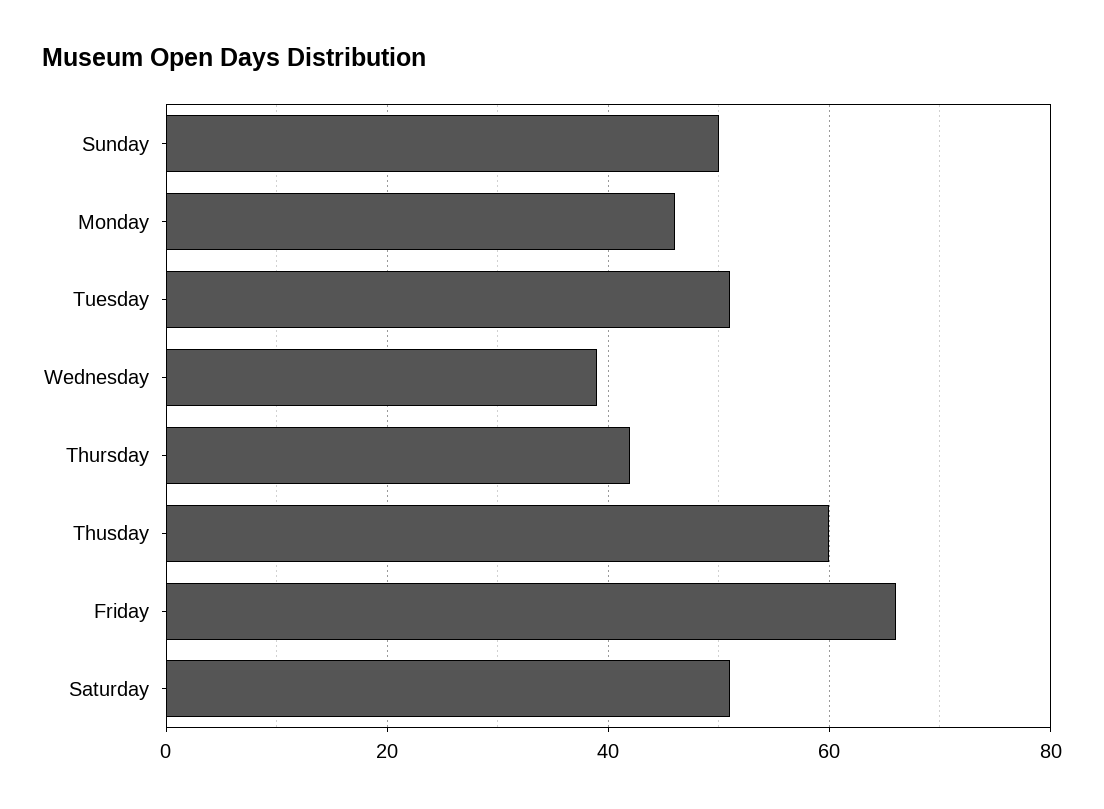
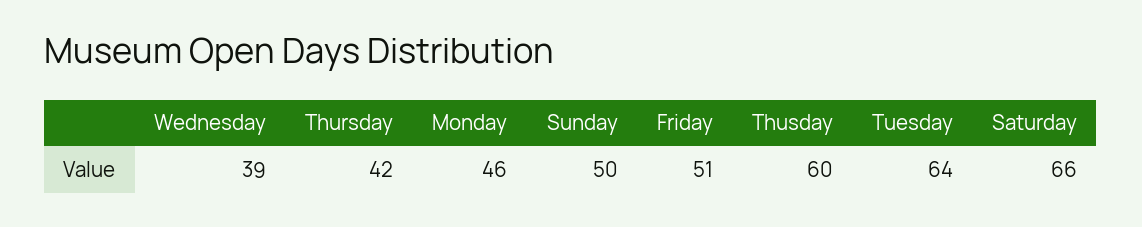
Tuesday: 50 -> 64
Friday: 65 -> 51
Saturday: 50 -> 66

